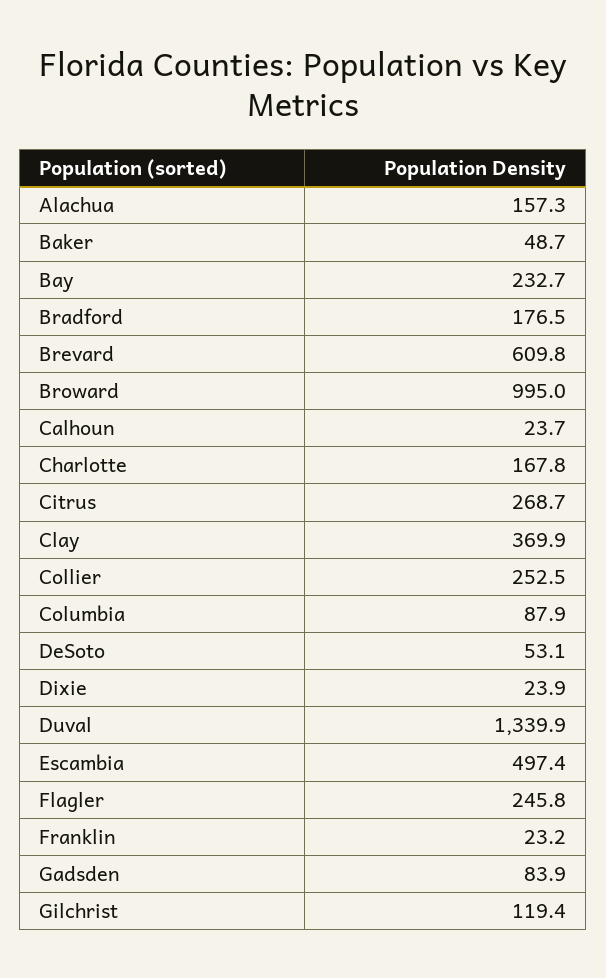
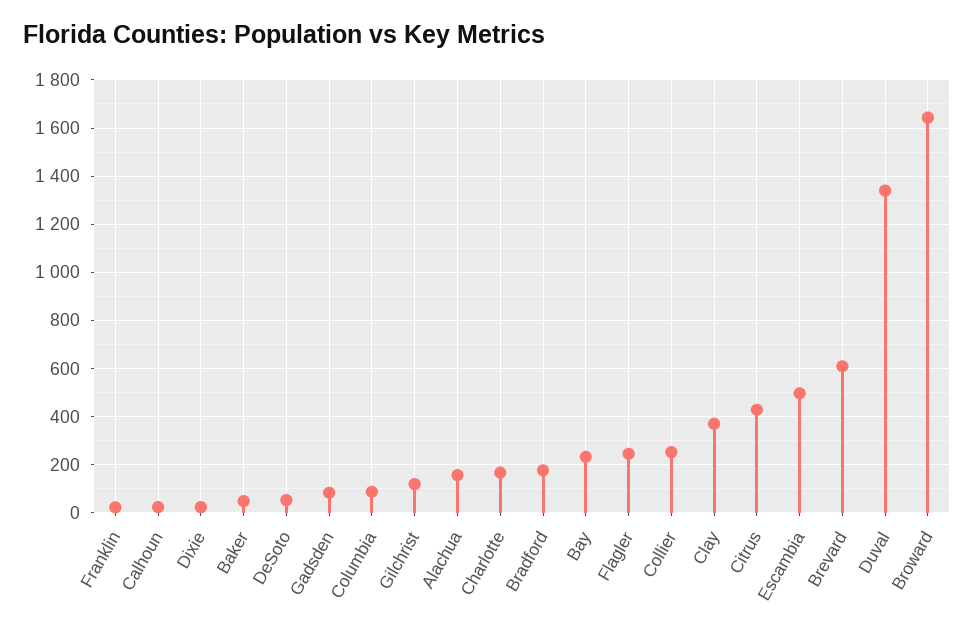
Broward: 995 -> 1650
Citrus: 268.7 -> 425

